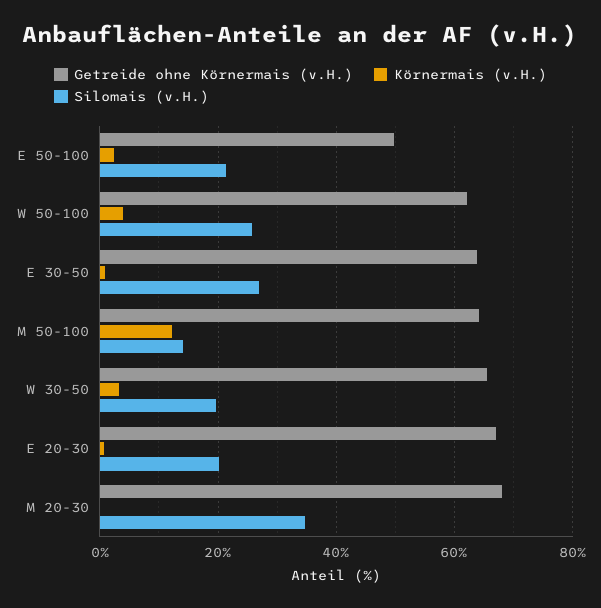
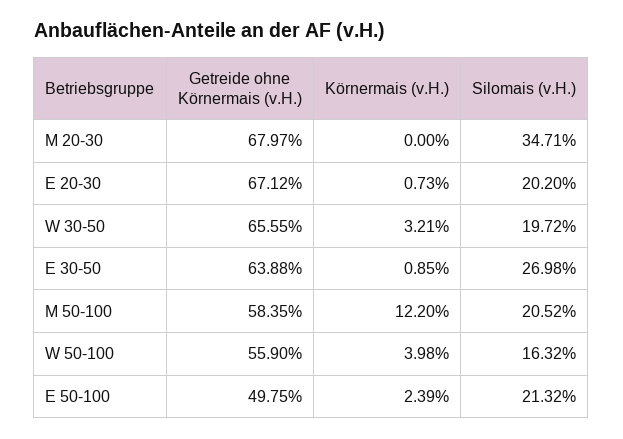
Getreide ohne Körnermais (v.H.), W 50-100: 62 -> 55.9
Silomais (v.H.), W 50-100: 26 -> 16.32
Getreide ohne Körnermais (v.H.), M 50-100: 64 -> 58.35
Silomais (v.H.), M 50-100: 14 -> 20.52

